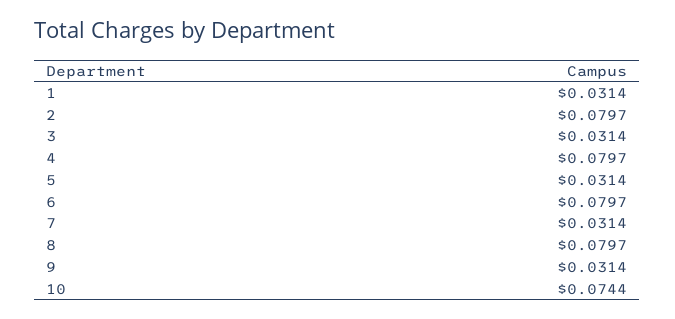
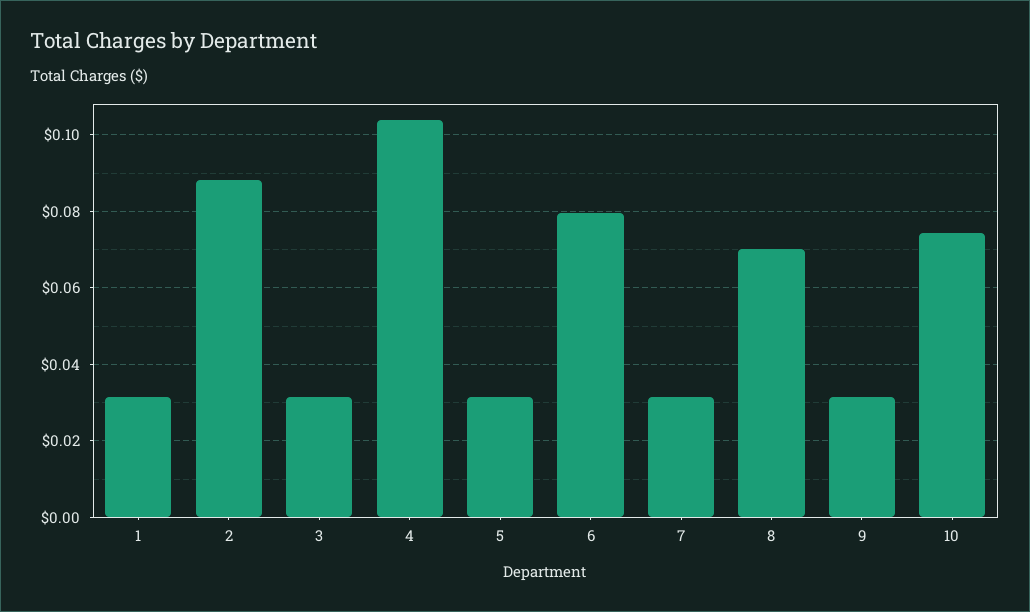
2: 0.0797 -> 0.088
4: 0.0797 -> 0.104
8: 0.0797 -> 0.07

